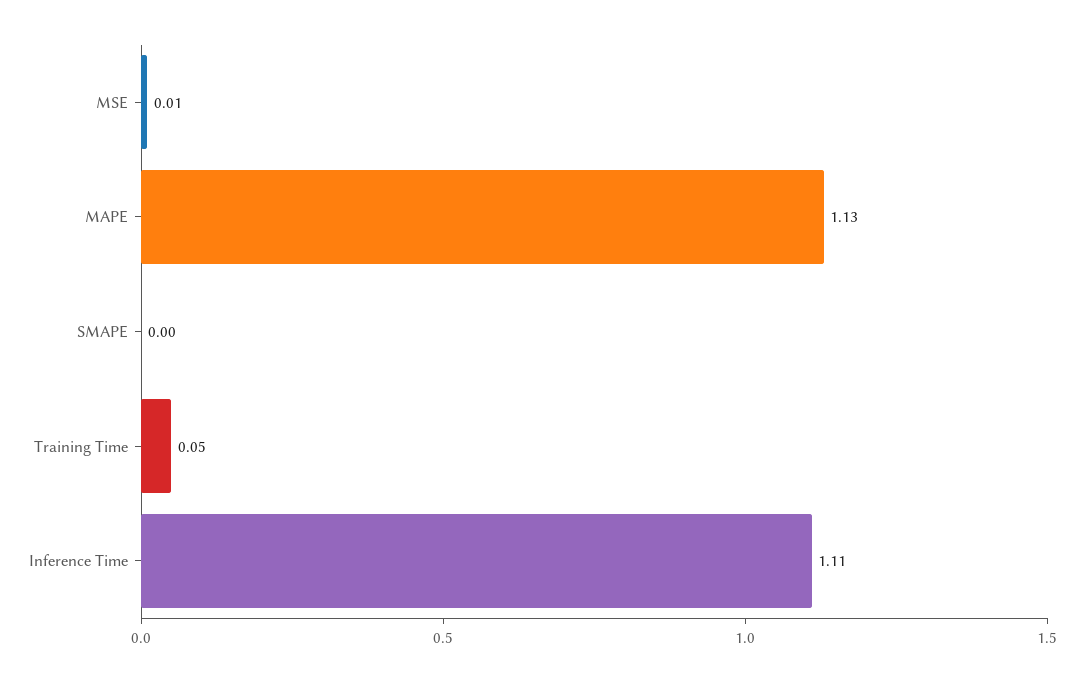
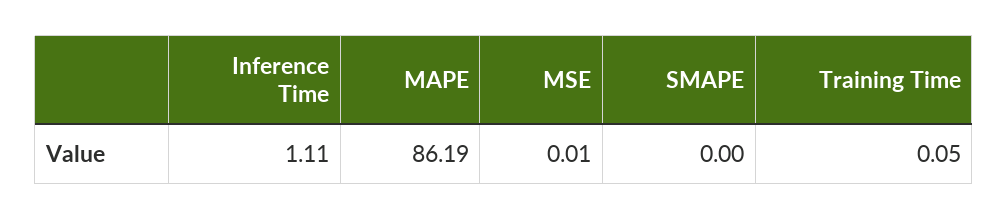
MAPE: 1.13 -> 86.19

